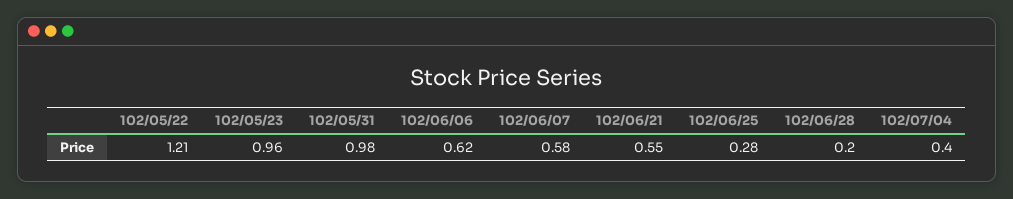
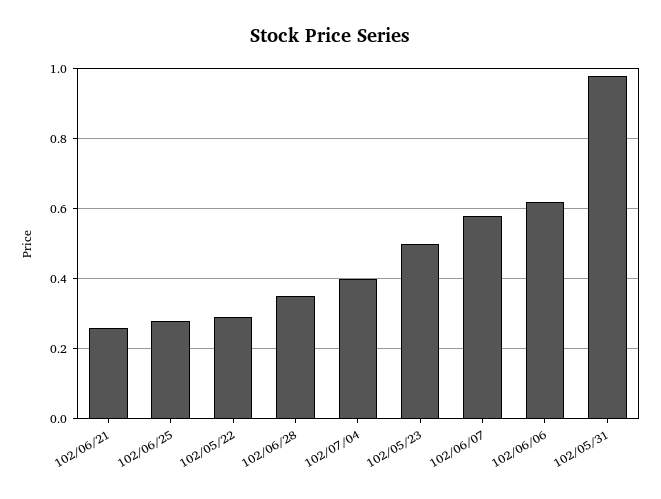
102/05/22: 1.21 -> 0.3
102/05/23: 0.96 -> 0.5
102/06/21: 0.55 -> 0.25
102/06/28: 0.2 -> 0.35

